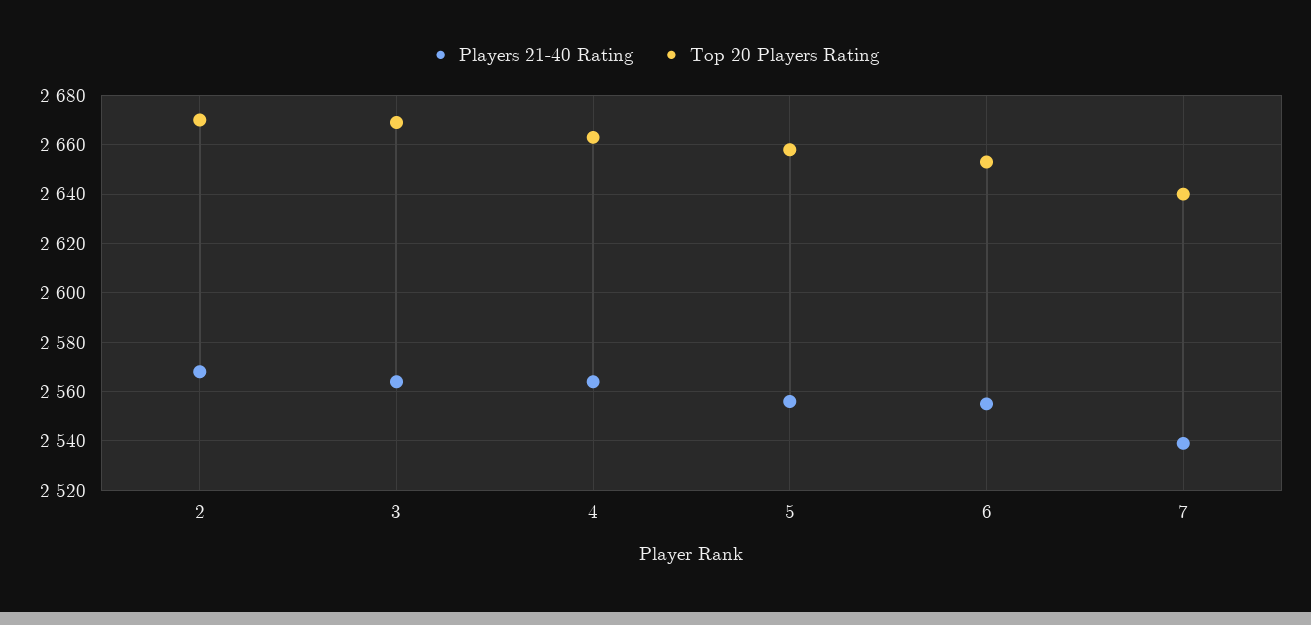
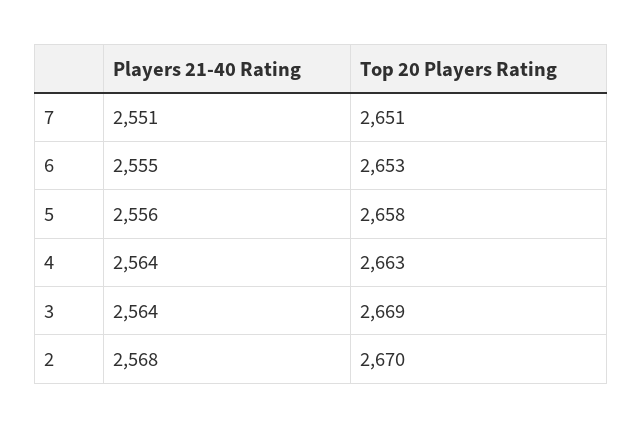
Players 21-40 Rating, 7: 2540 -> 2551
Top 20 Players Rating, 7: 2640 -> 2651

